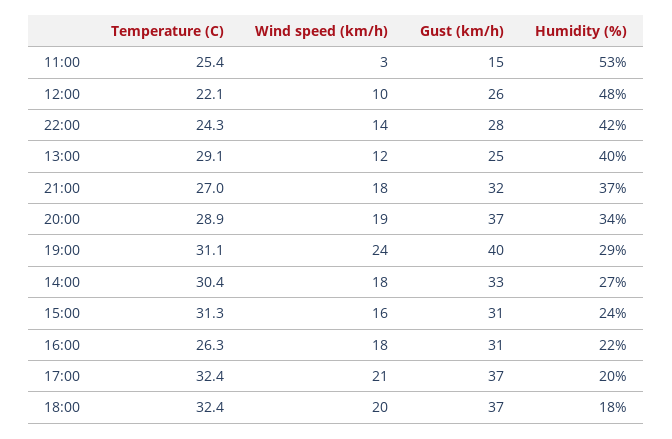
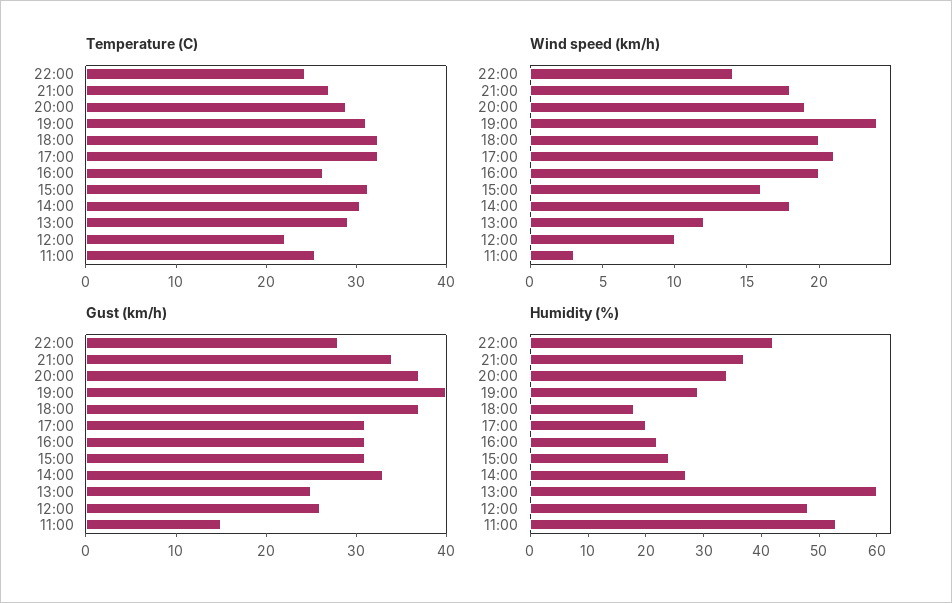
Humidity (%), 13:00: 40 -> 60
Gust (km/h), 21:00: 32 -> 34
Wind speed (km/h), 16:00: 18 -> 20
Gust (km/h), 17:00: 37 -> 31

